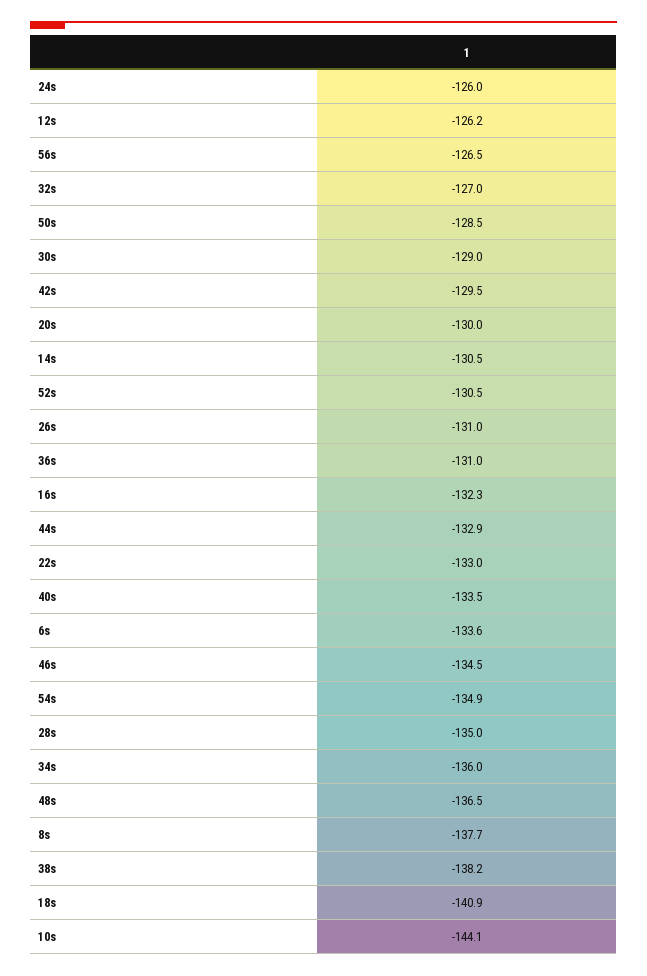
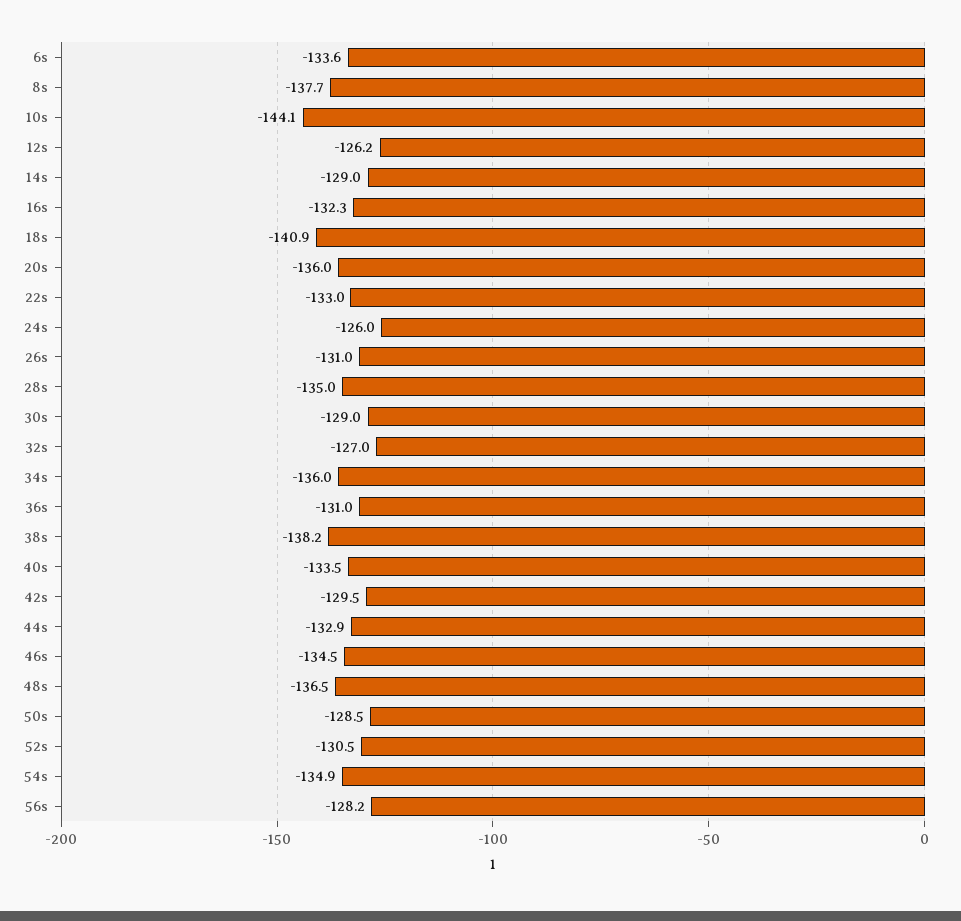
56s: -126.5 -> -128.2
20s: -130 -> -136
14s: -130.5 -> -129

